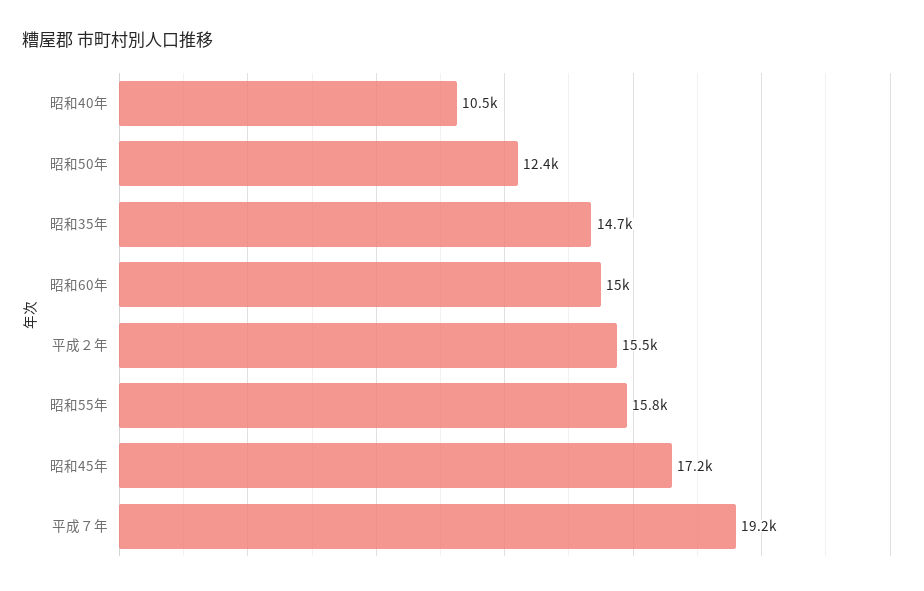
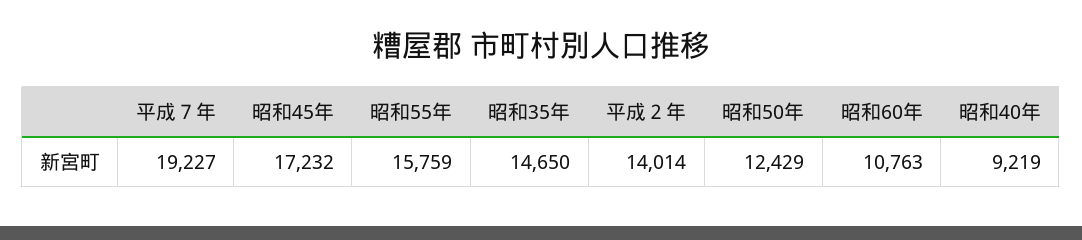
昭和40年: 10500 -> 9219
昭和60年: 15000 -> 10763
平成２年: 15500 -> 14014

